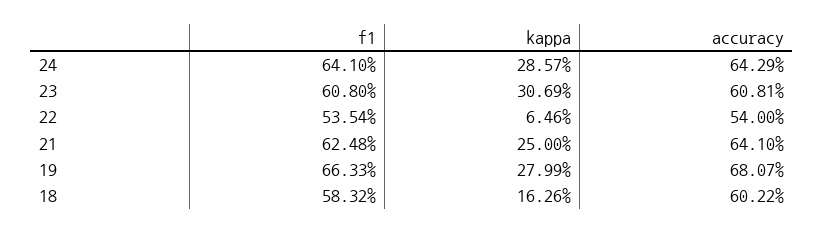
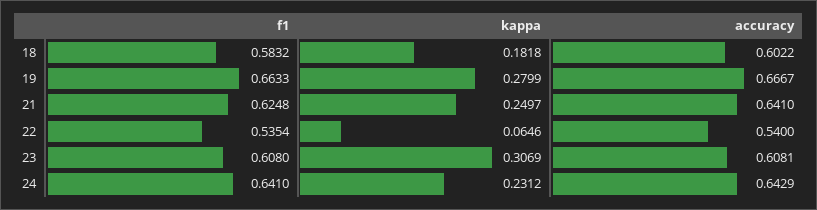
kappa, 24: 0.2857 -> 0.2312
kappa, 21: 0.25 -> 0.2497
accuracy, 19: 0.6807 -> 0.6667
kappa, 18: 0.1626 -> 0.1818

